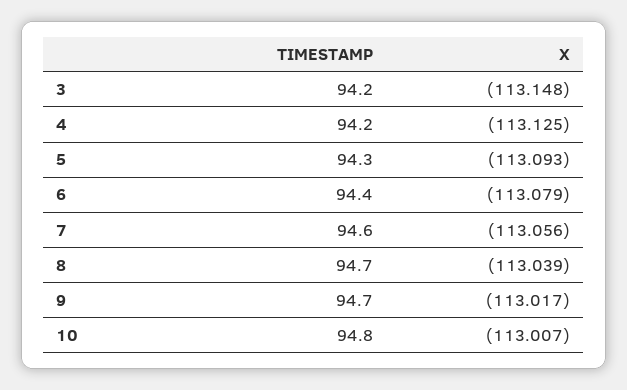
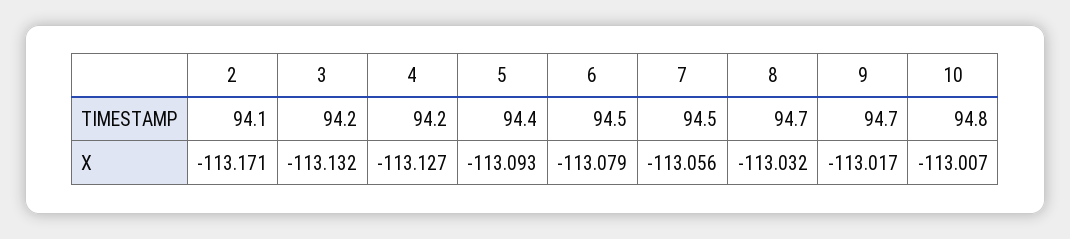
X, 3: -113.148 -> -113.132
X, 4: -113.125 -> -113.127
TIMESTAMP, 5: 94.3 -> 94.4
TIMESTAMP, 6: 94.4 -> 94.5
TIMESTAMP, 7: 94.6 -> 94.5
X, 8: -113.039 -> -113.032
TIMESTAMP, 2: none -> 94.1
X, 2: none -> -113.171

